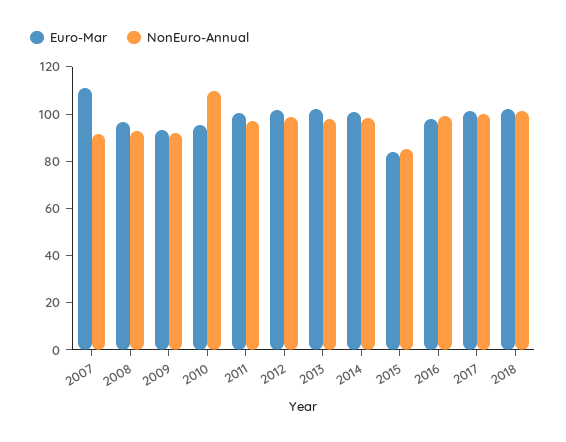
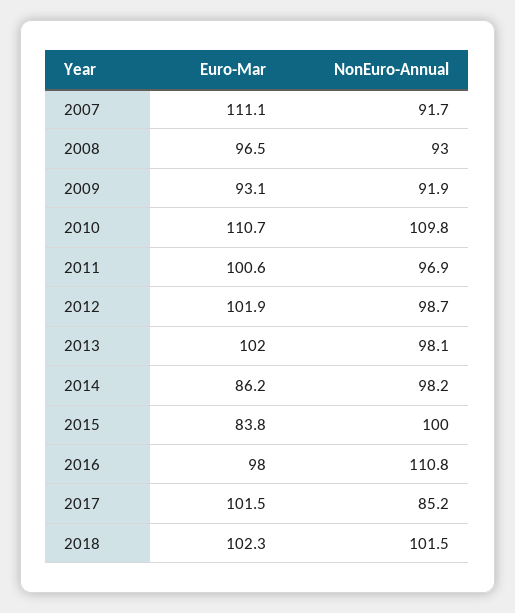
Euro-Mar, 2010: 95 -> 110.7
Euro-Mar, 2014: 100 -> 86.2
NonEuro-Annual, 2015: 85 -> 100
NonEuro-Annual, 2016: 100 -> 110.8
NonEuro-Annual, 2017: 100 -> 85.2

